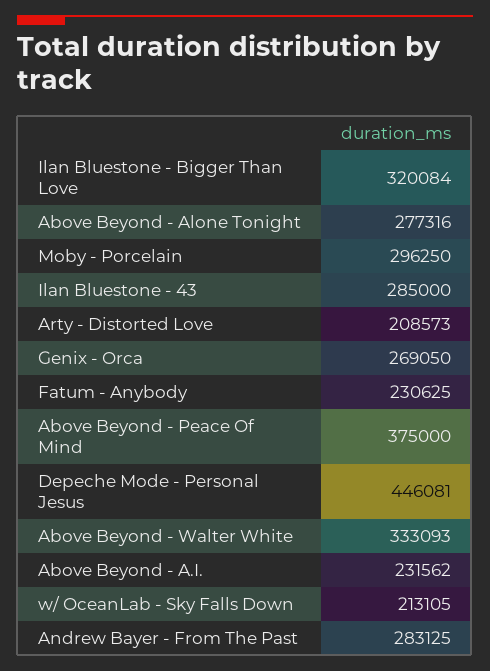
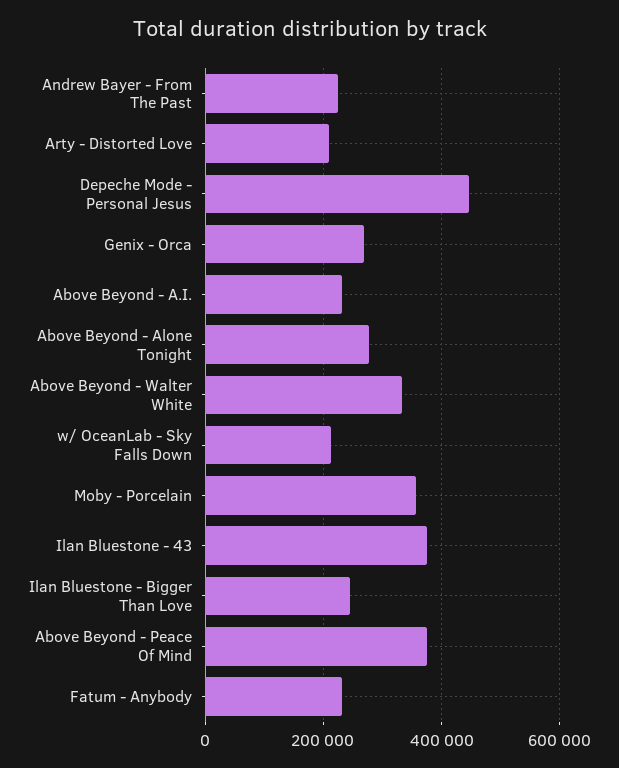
Ilan Bluestone - Bigger Than Love: 320084 -> 240000
Moby - Porcelain: 296250 -> 360000
Ilan Bluestone - 43: 285000 -> 380000
Andrew Bayer - From The Past: 283125 -> 220000

